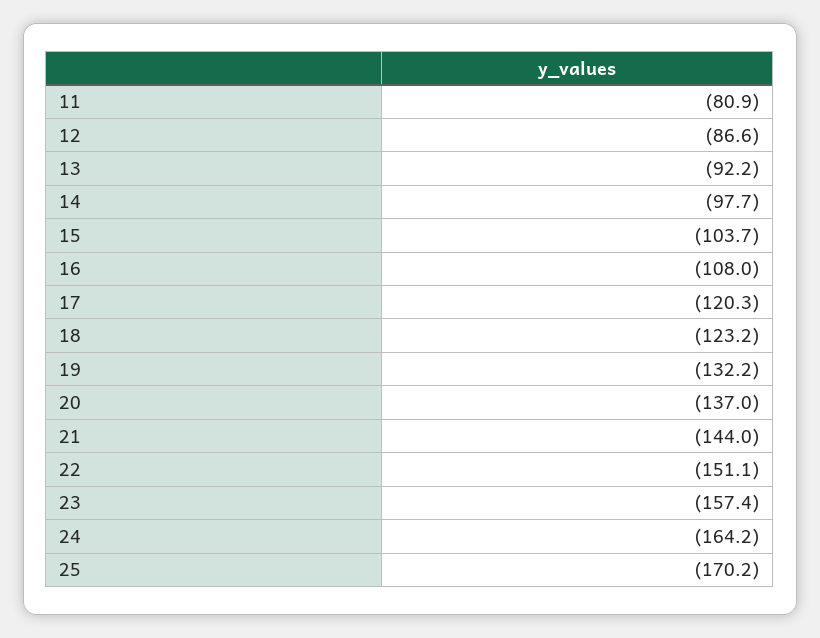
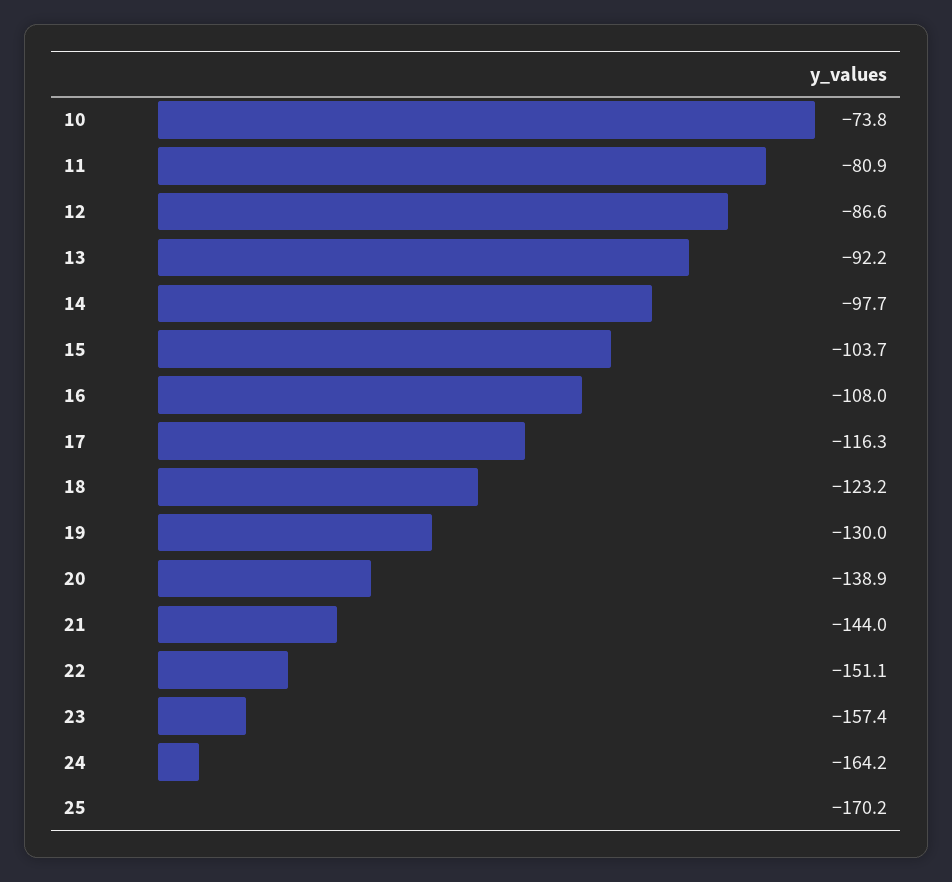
17: -120.3 -> -116.3
19: -132.2 -> -130
20: -137 -> -138.9
10: none -> -73.8

